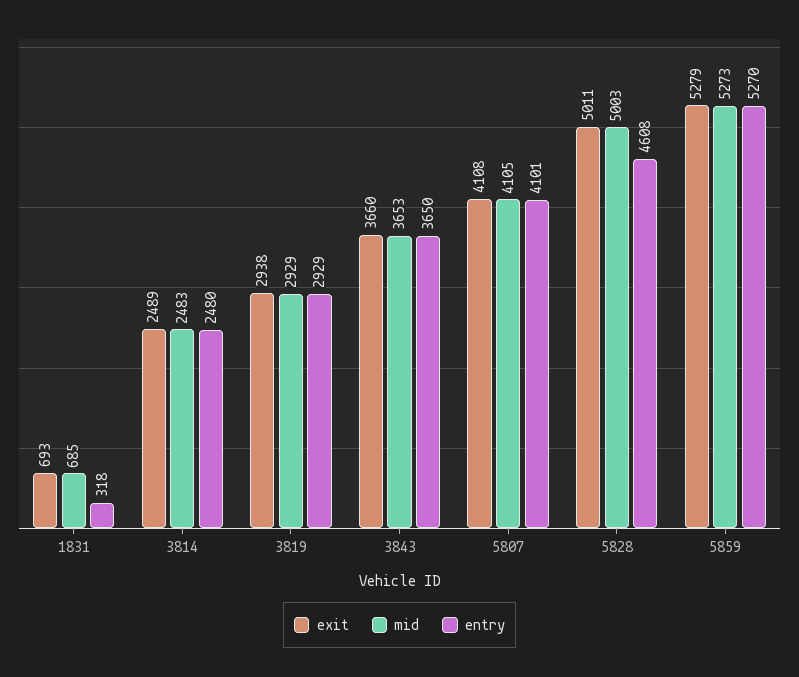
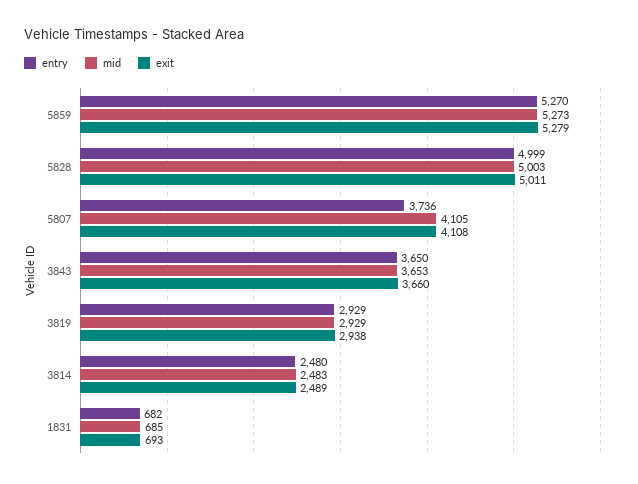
entry, 1831: 318 -> 682
entry, 5807: 4101 -> 3736
entry, 5828: 4608 -> 4999

